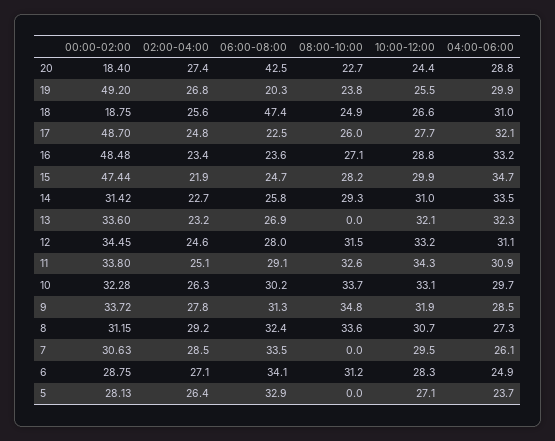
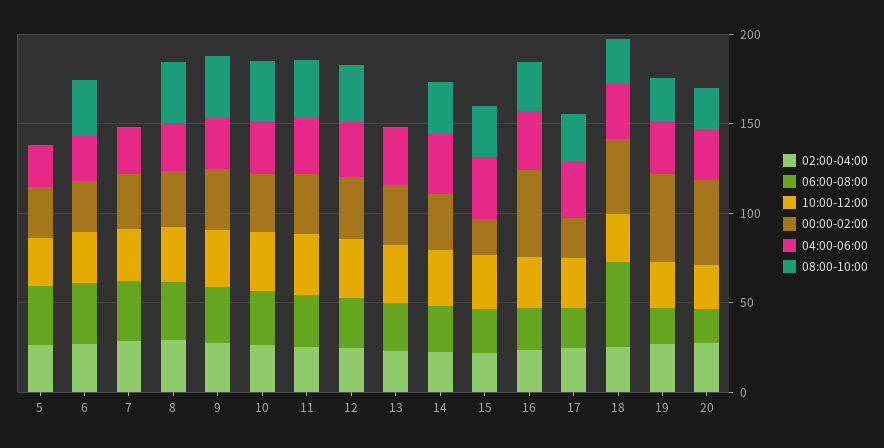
00:00-02:00, 20: 18.4 -> 50
06:00-08:00, 20: 42.5 -> 20
00:00-02:00, 18: 18.75 -> 40
00:00-02:00, 17: 48.7 -> 20
00:00-02:00, 15: 47.44 -> 20

